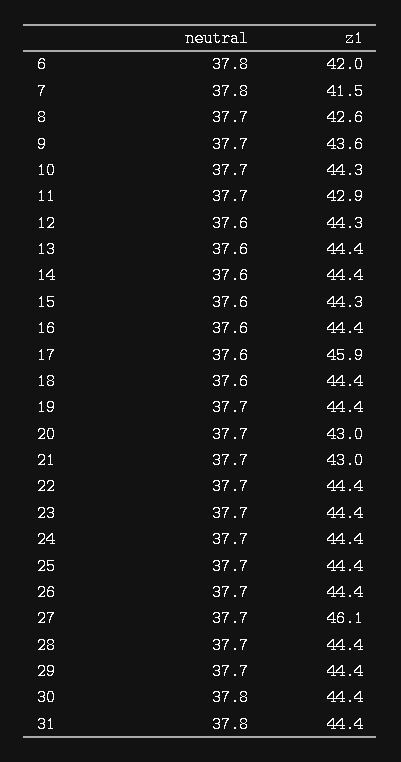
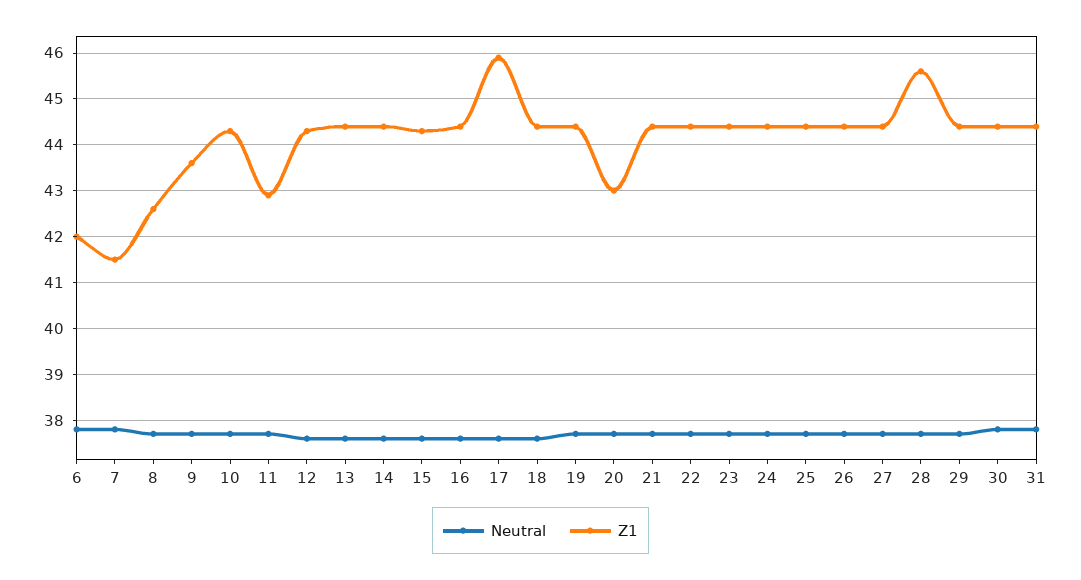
z1, 21: 43 -> 44.5
z1, 27: 46.1 -> 44.5
z1, 28: 44.4 -> 45.5

